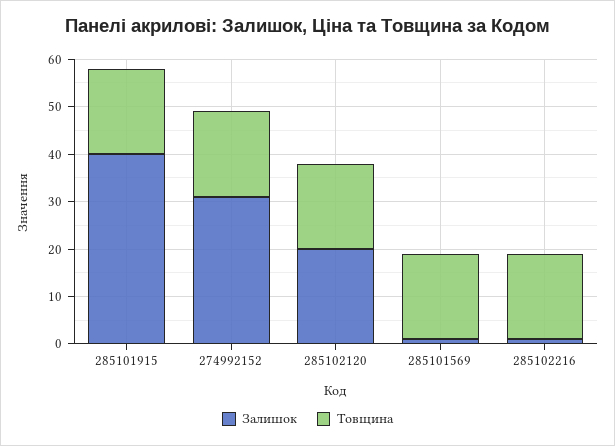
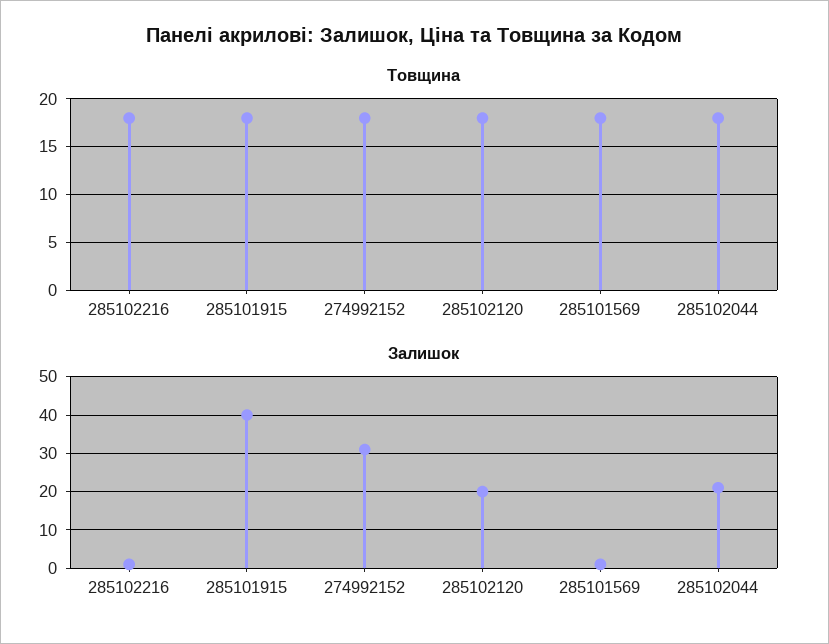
Товщина, 285102044: none -> 18
Залишок, 285102044: none -> 20

